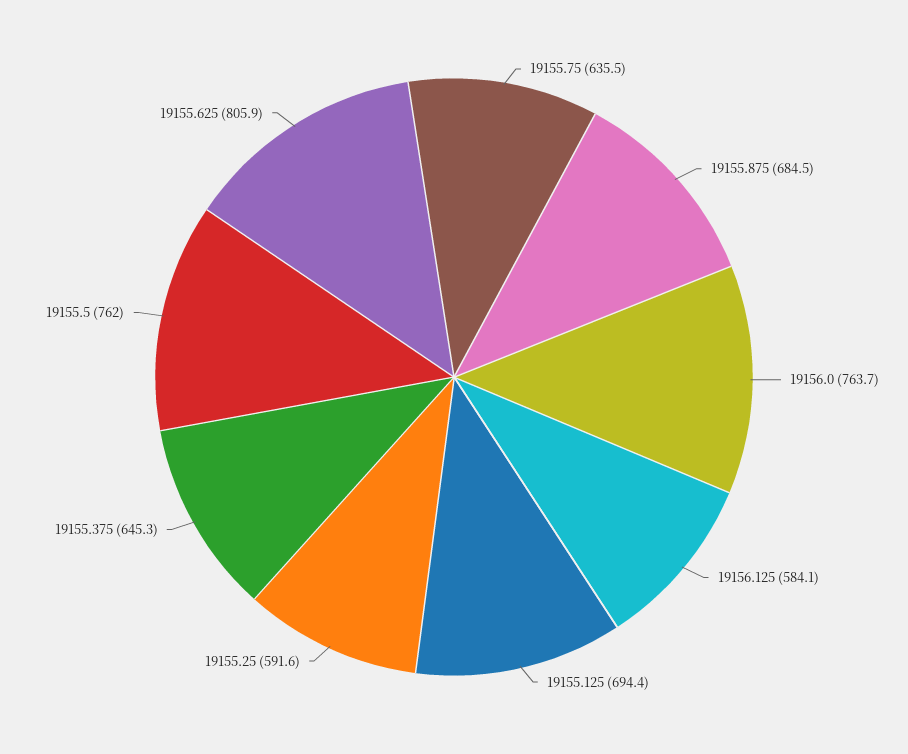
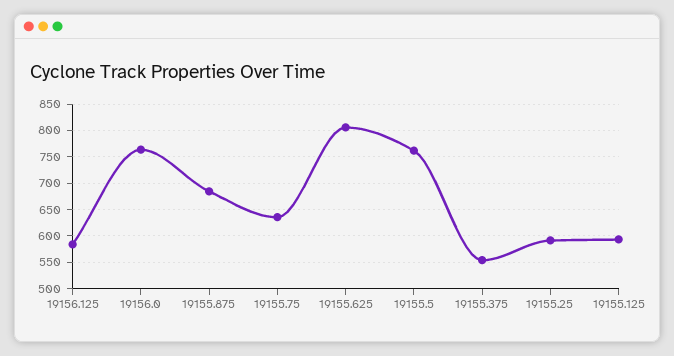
19155.125: 694.4 -> 600
19155.375: 645.3 -> 550

